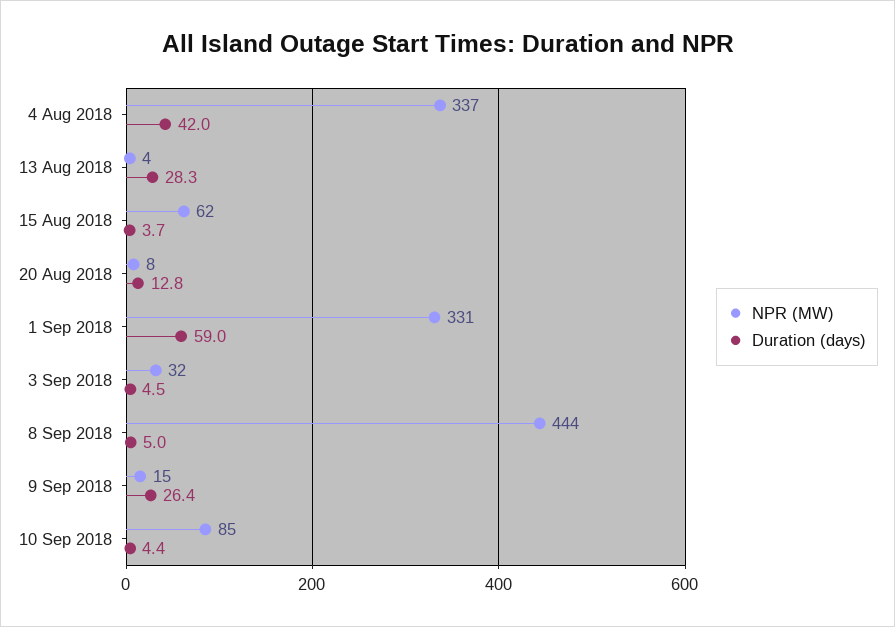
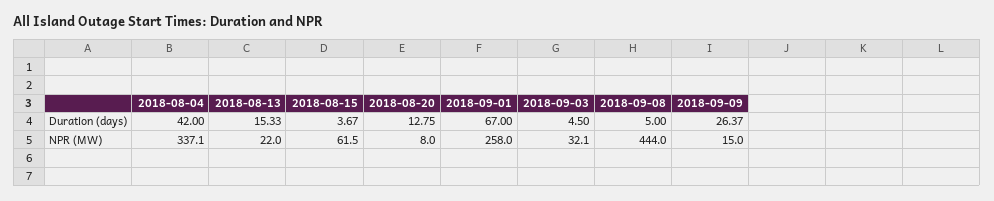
NPR (MW), 13 Aug 2018: 4 -> 22
Duration (days), 13 Aug 2018: 28.3 -> 15.33
NPR (MW), 1 Sep 2018: 331 -> 258
Duration (days), 1 Sep 2018: 59 -> 67
NPR (MW), 10 Sep 2018: 85 -> none
Duration (days), 10 Sep 2018: 4.4 -> none

